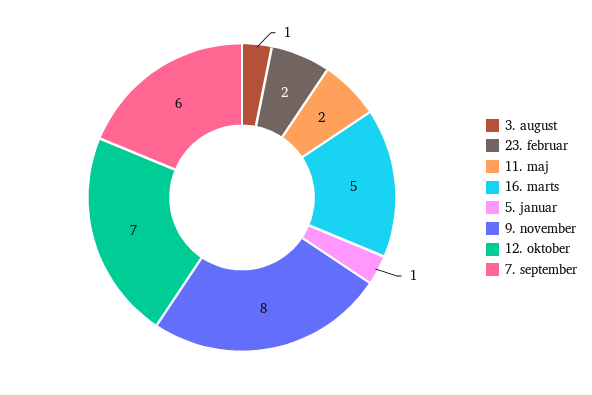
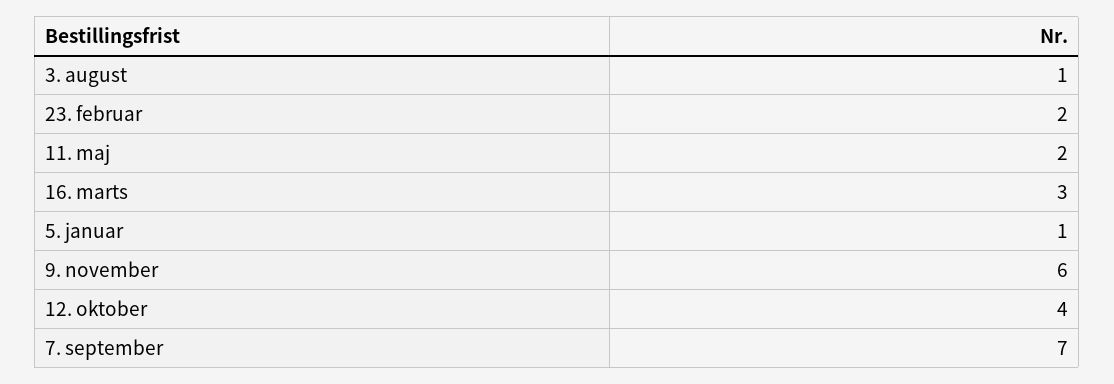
16. marts: 5 -> 3
9. november: 8 -> 6
12. oktober: 7 -> 4
7. september: 6 -> 7

